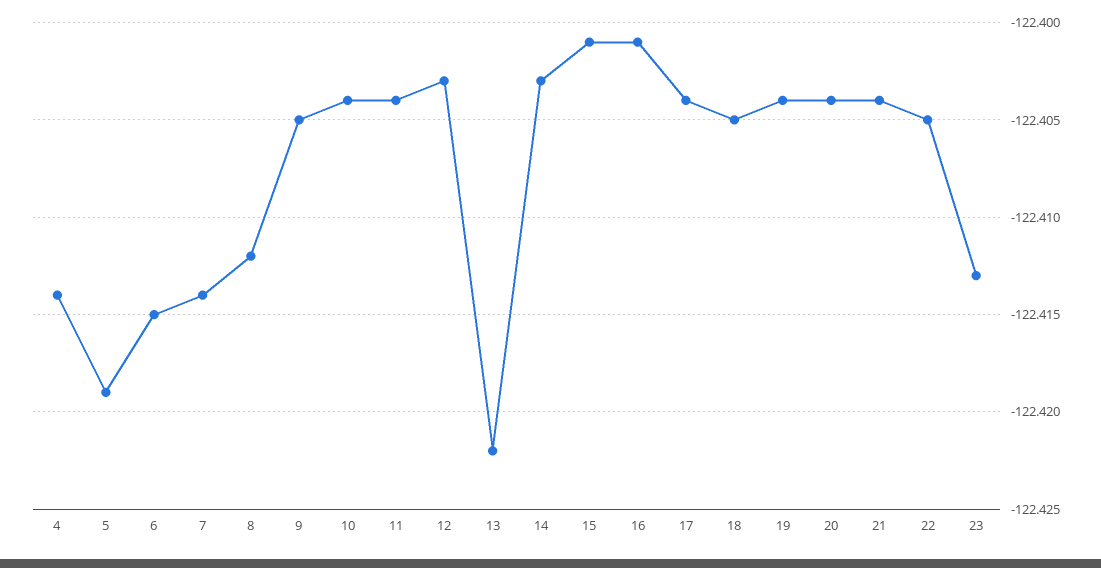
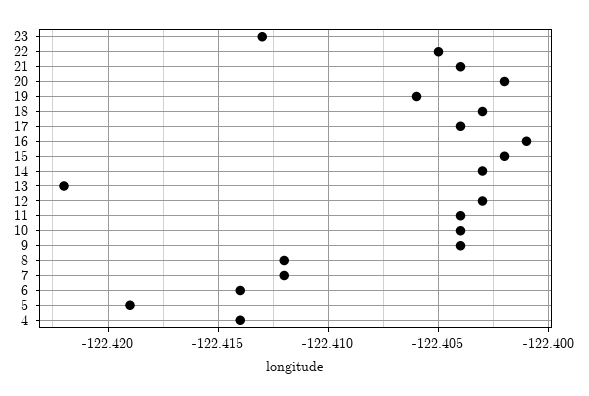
6: -122.415 -> -122.414
7: -122.414 -> -122.412
9: -122.405 -> -122.404
15: -122.401 -> -122.402
18: -122.405 -> -122.403
19: -122.404 -> -122.406
20: -122.404 -> -122.402

